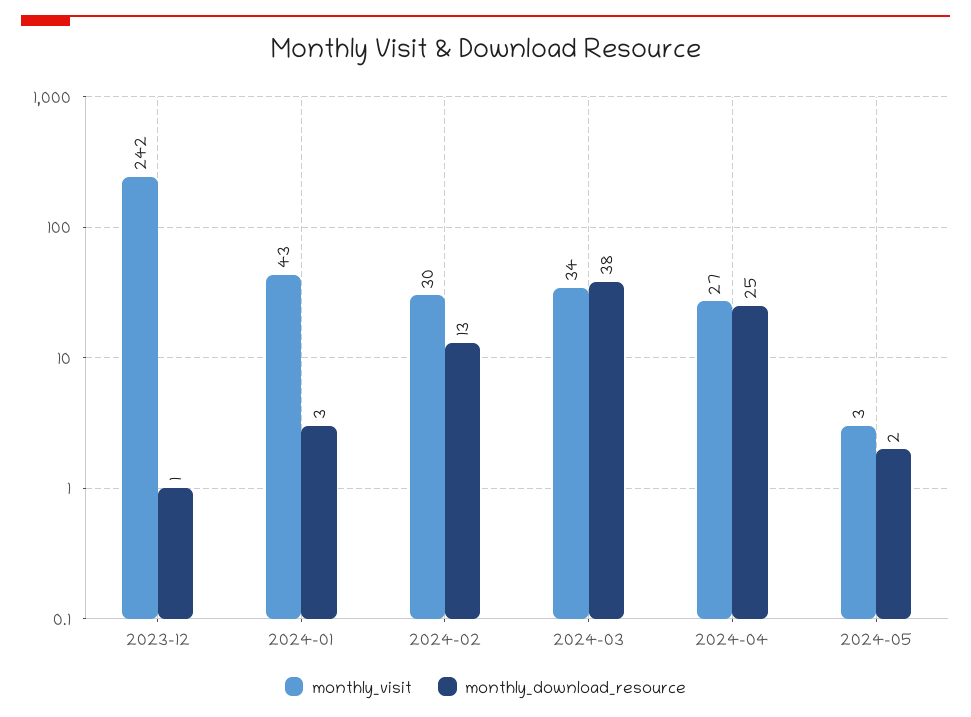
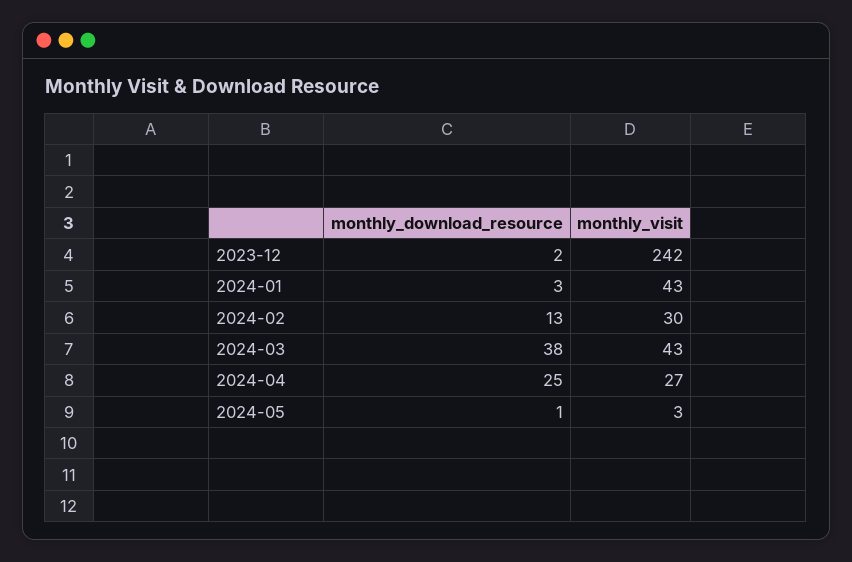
monthly_download_resource, 2023-12: 1 -> 2
monthly_visit, 2024-03: 34 -> 43
monthly_download_resource, 2024-05: 2 -> 1

